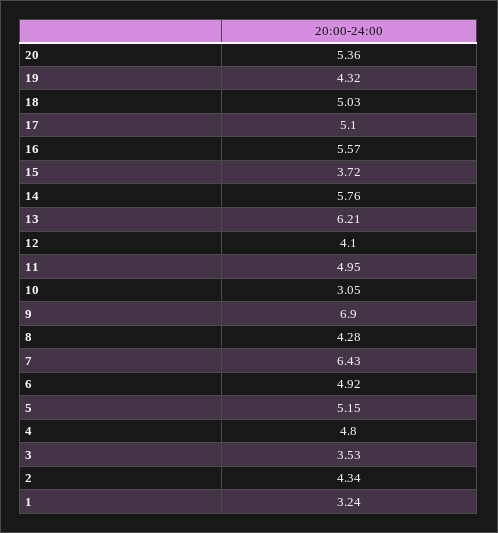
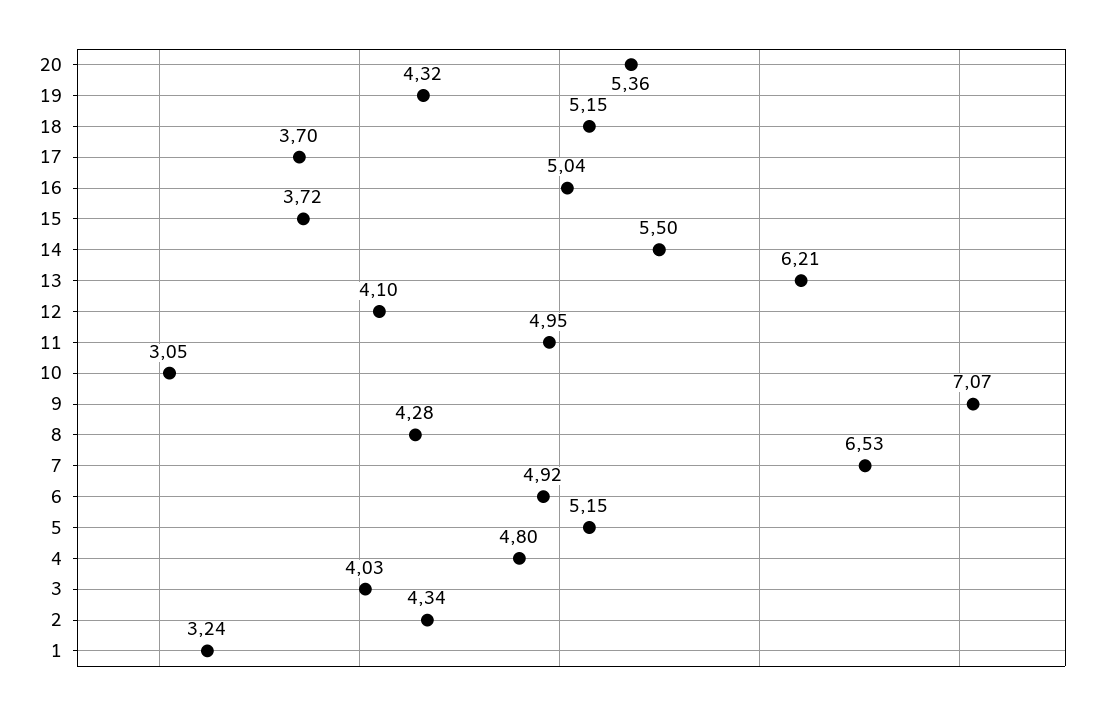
18: 5.03 -> 5.15
17: 5.1 -> 3.7
16: 5.57 -> 5.04
14: 5.76 -> 5.5
9: 6.9 -> 7.07
7: 6.43 -> 6.53
3: 3.53 -> 4.03

